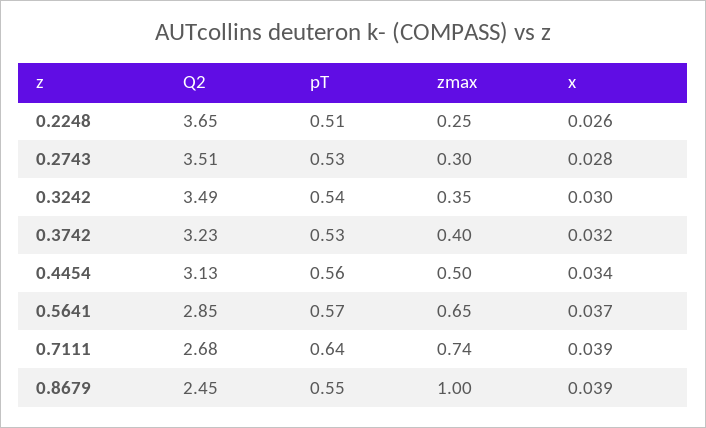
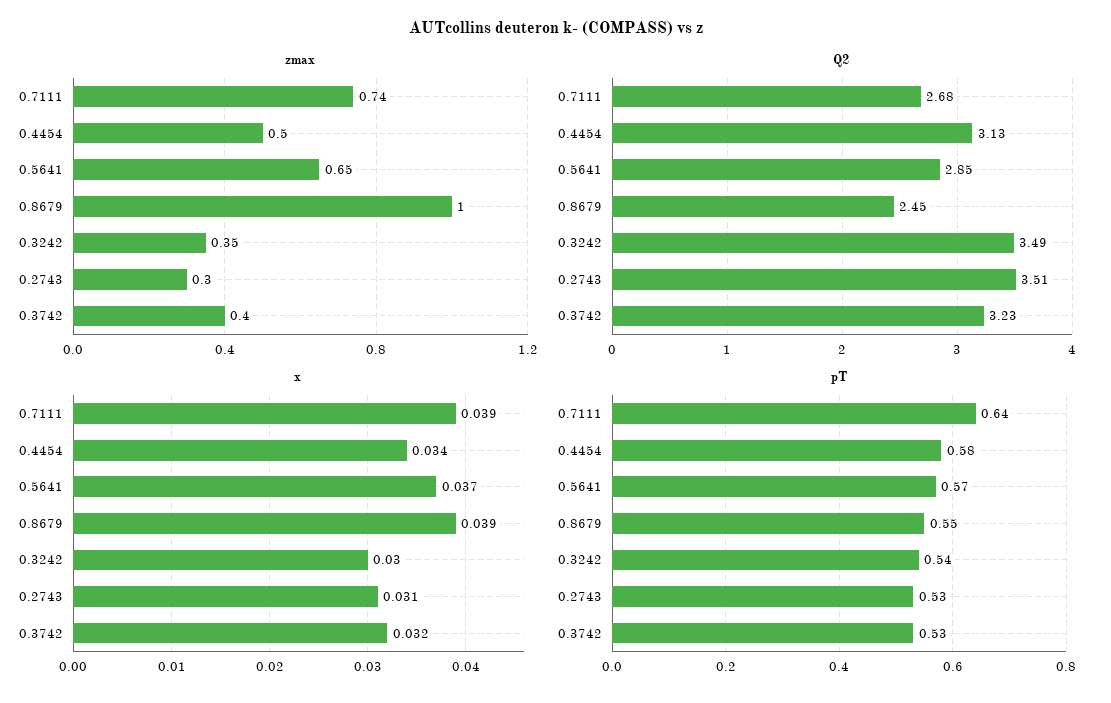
Q2, 0.2248: 3.65 -> none
pT, 0.2248: 0.51 -> none
zmax, 0.2248: 0.25 -> none
x, 0.2248: 0.026 -> none
x, 0.2743: 0.028 -> 0.031
pT, 0.4454: 0.56 -> 0.58

